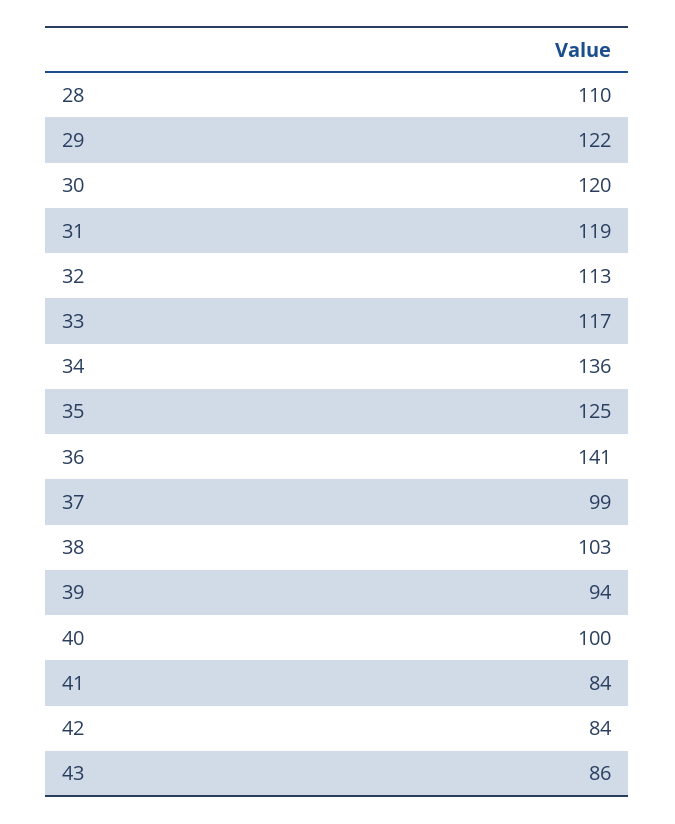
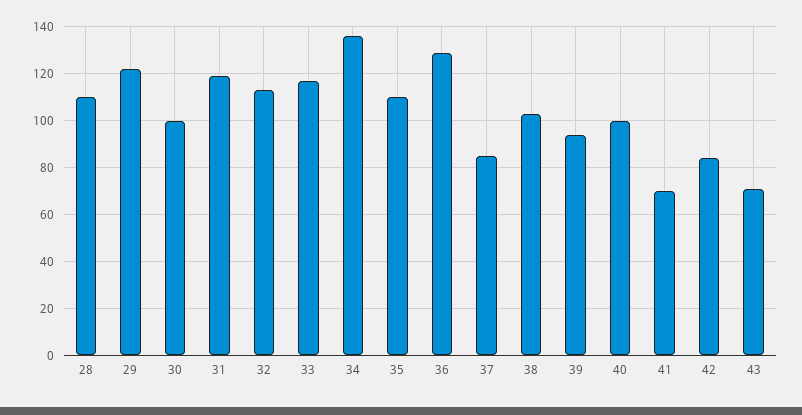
30: 120 -> 100
35: 125 -> 110
36: 141 -> 130
37: 99 -> 85
41: 84 -> 70
43: 86 -> 70

